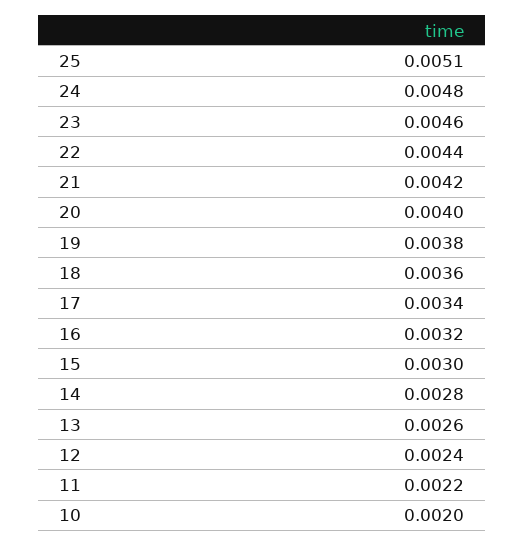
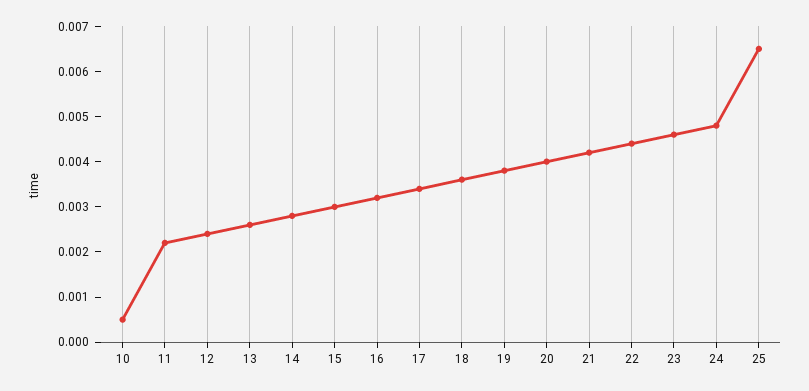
25: 0.0051 -> 0.0065
10: 0.002 -> 0.0005

